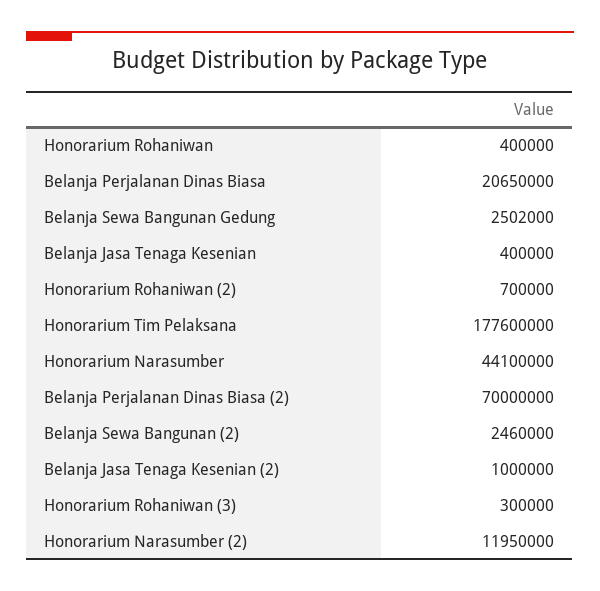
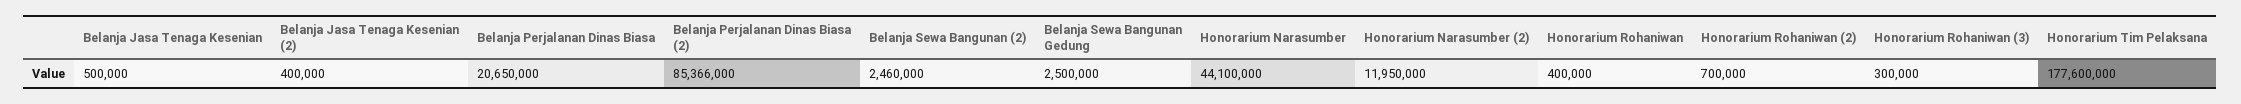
Belanja Sewa Bangunan Gedung: 2502000 -> 2500000
Belanja Jasa Tenaga Kesenian: 400000 -> 500000
Belanja Perjalanan Dinas Biasa (2): 70000000 -> 85366000
Belanja Jasa Tenaga Kesenian (2): 1000000 -> 400000

